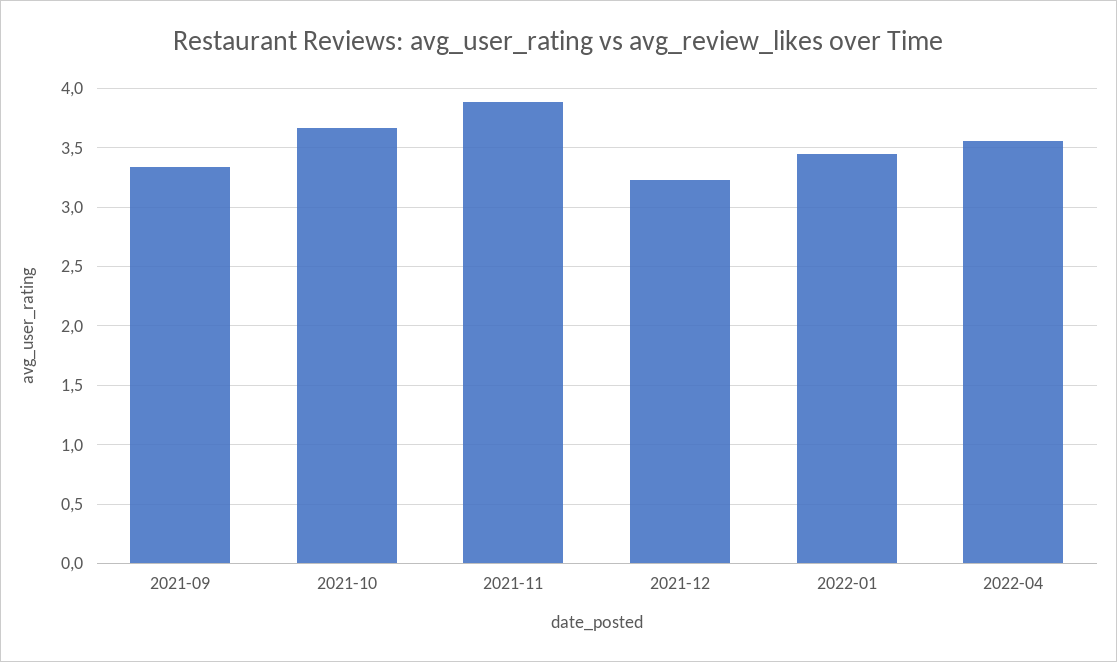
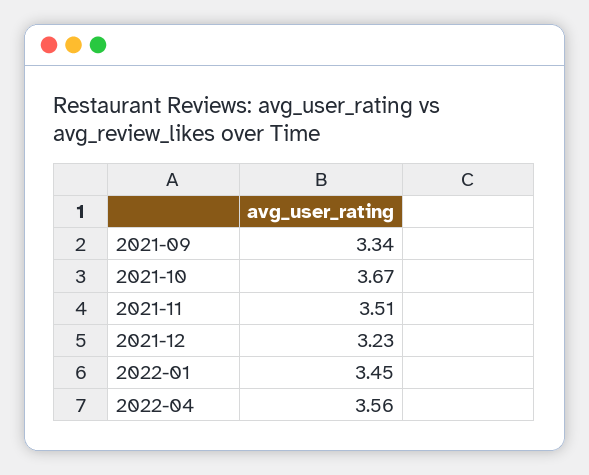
2021-11: 3.9 -> 3.51

